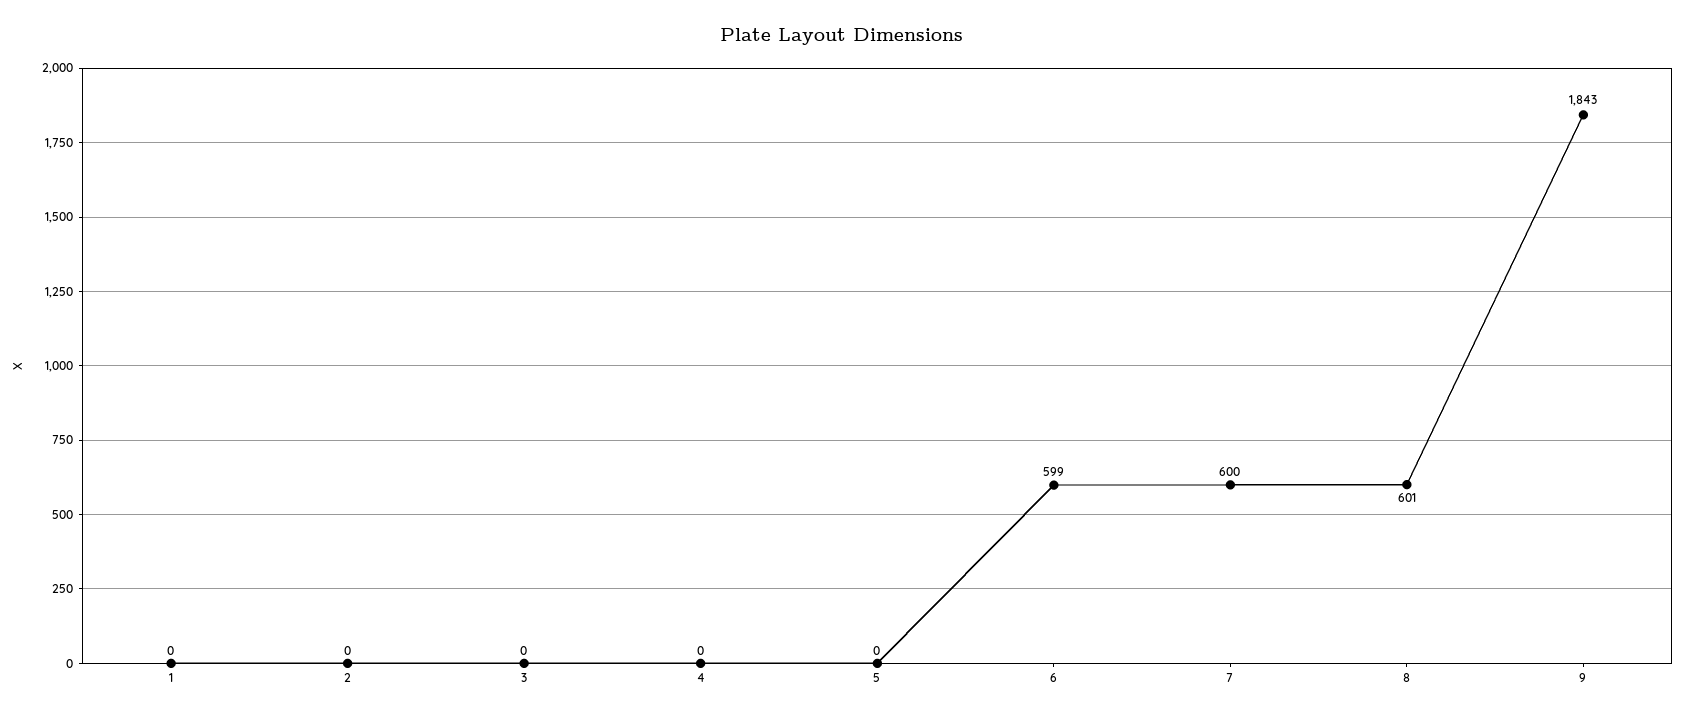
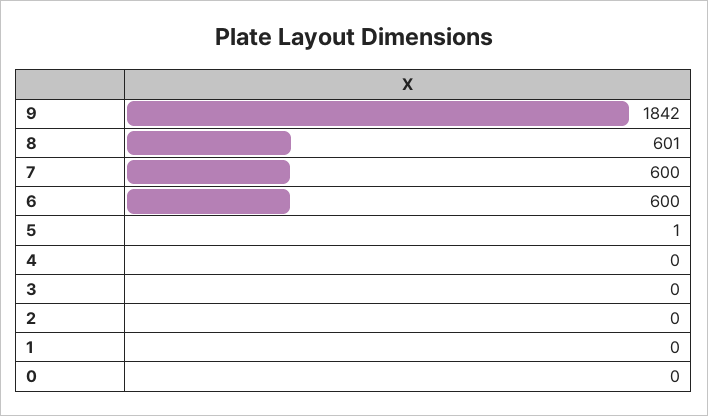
5: 0 -> 1
6: 599 -> 600
9: 1843 -> 1842
0: none -> 0

